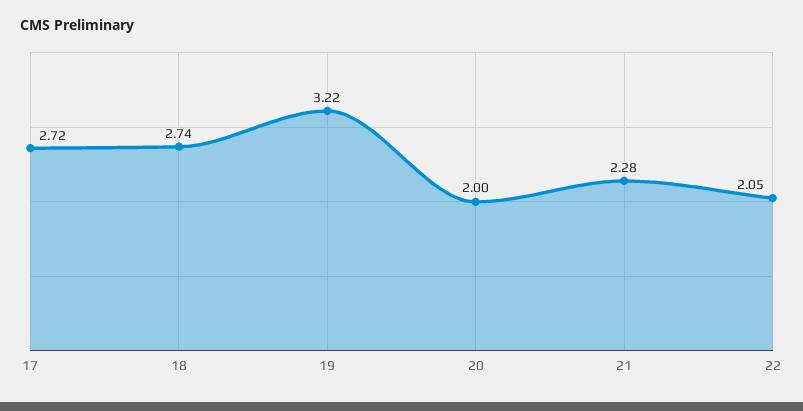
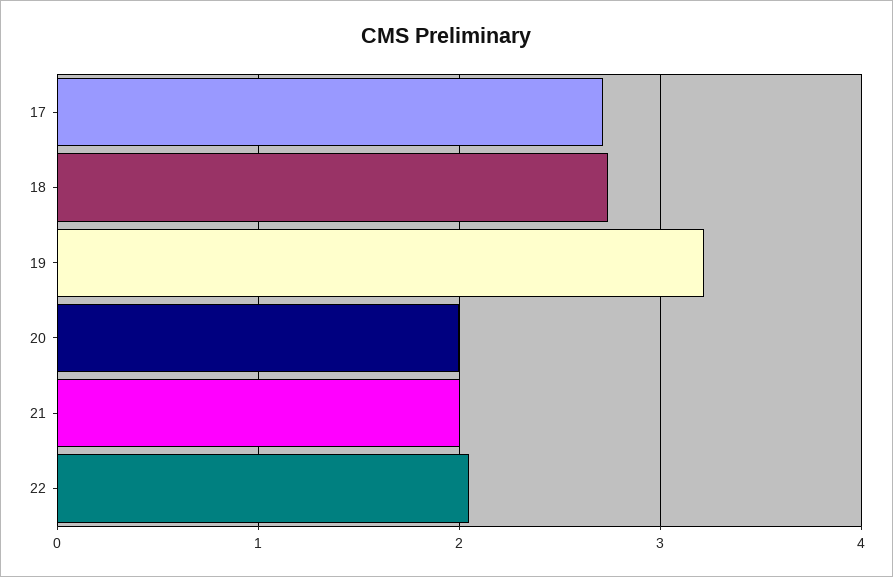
21: 2.28 -> 2

